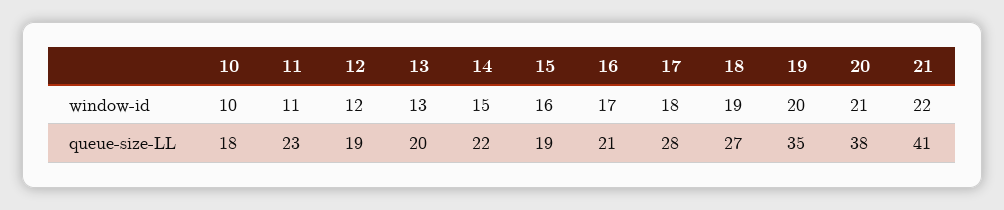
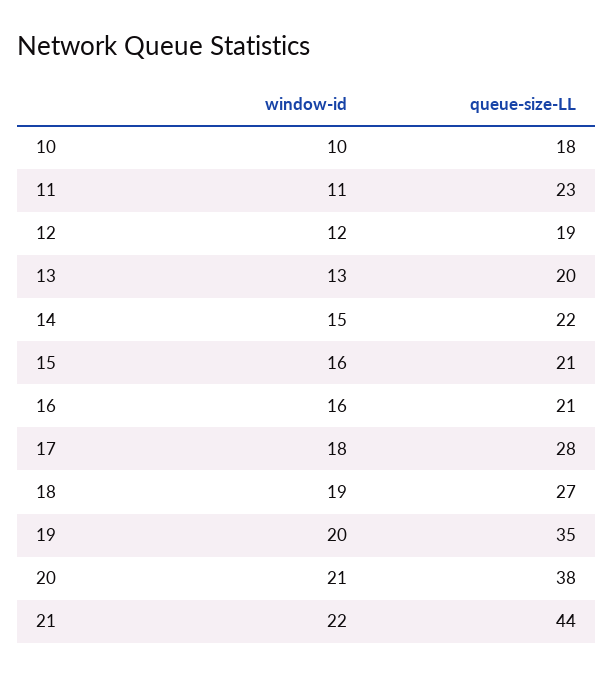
16, window-id: 17 -> 16
15, queue-size-LL: 19 -> 21
21, queue-size-LL: 41 -> 44

